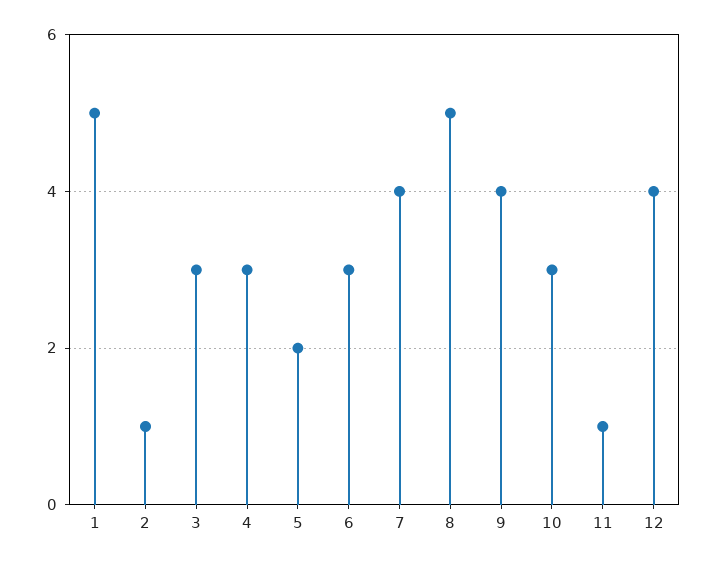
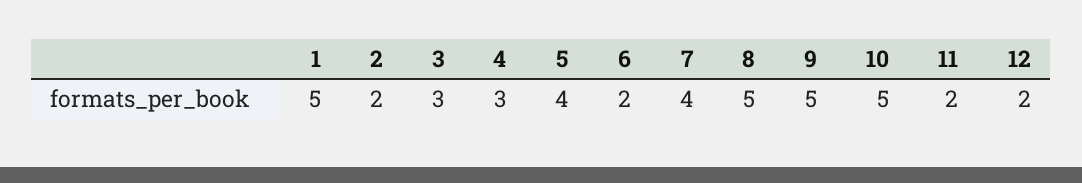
2: 1 -> 2
5: 2 -> 4
6: 3 -> 2
9: 4 -> 5
10: 3 -> 5
11: 1 -> 2
12: 4 -> 2

